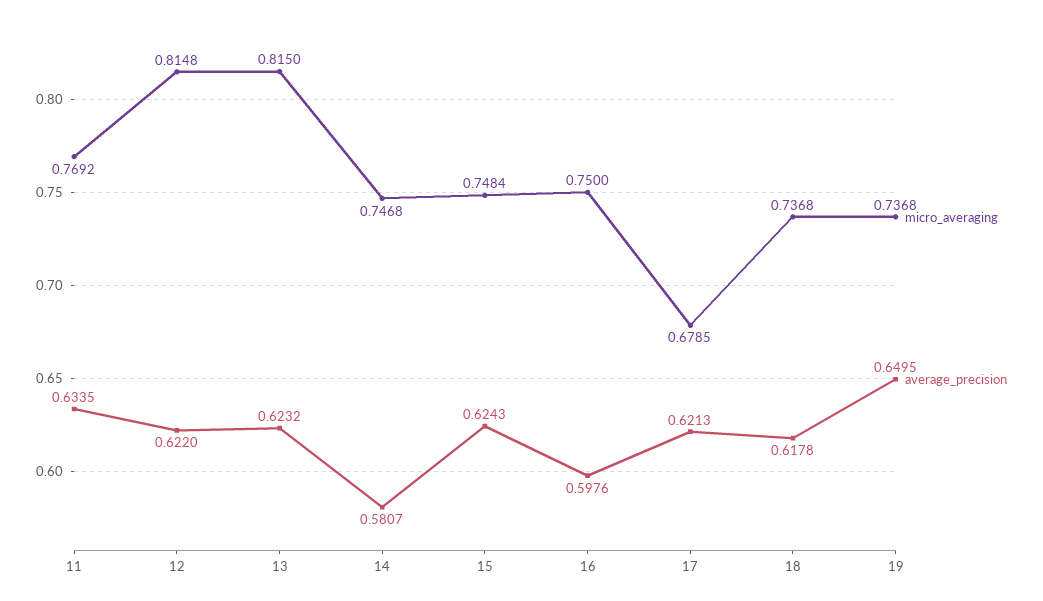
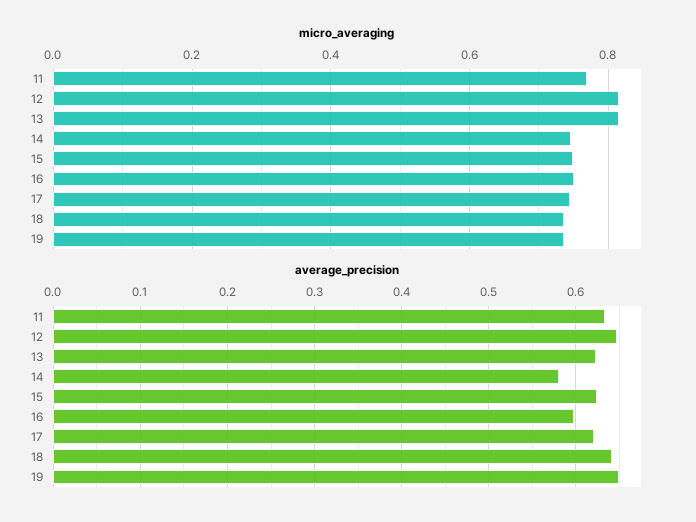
average_precision, 12: 0.622 -> 0.65
micro_averaging, 17: 0.6785 -> 0.74
average_precision, 18: 0.6178 -> 0.64

